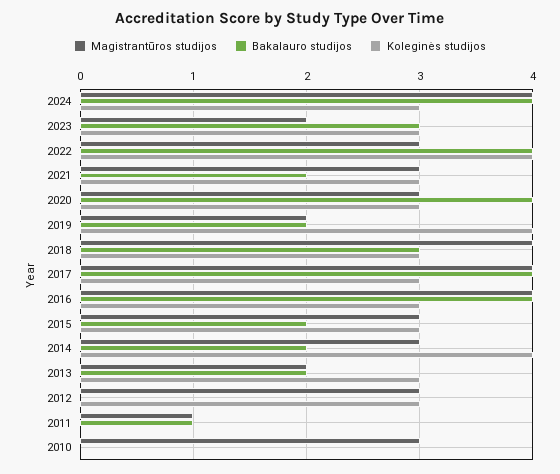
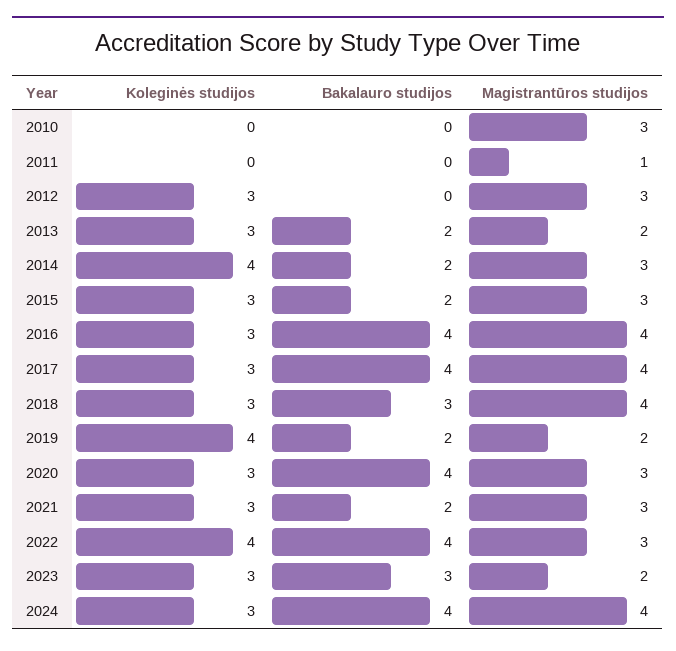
Bakalauro studijos, 2011: 1 -> 0

